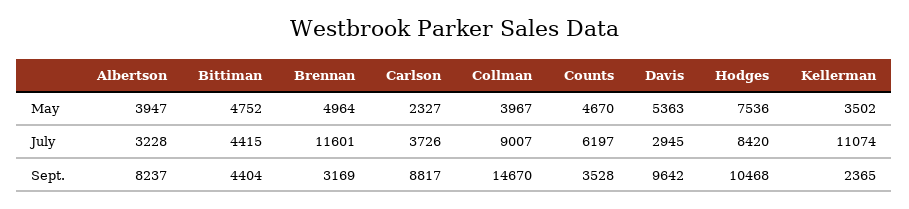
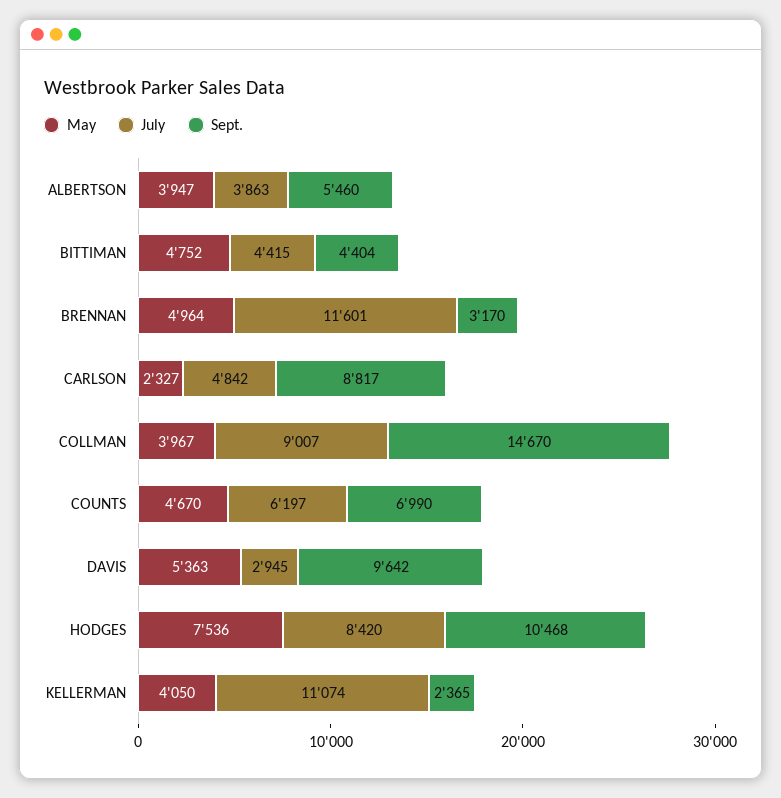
May, Kellerman: 3502 -> 4050
July, Albertson: 3228 -> 3863
July, Carlson: 3726 -> 4842
Sept., Albertson: 8237 -> 5460
Sept., Brennan: 3169 -> 3170
Sept., Counts: 3528 -> 6990

